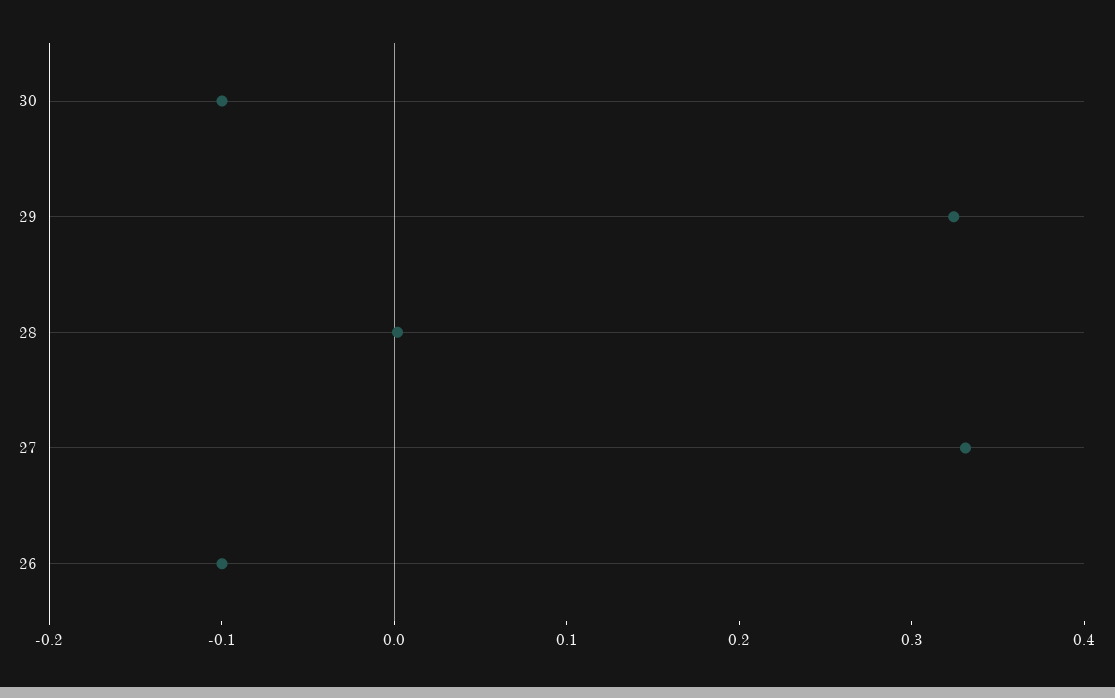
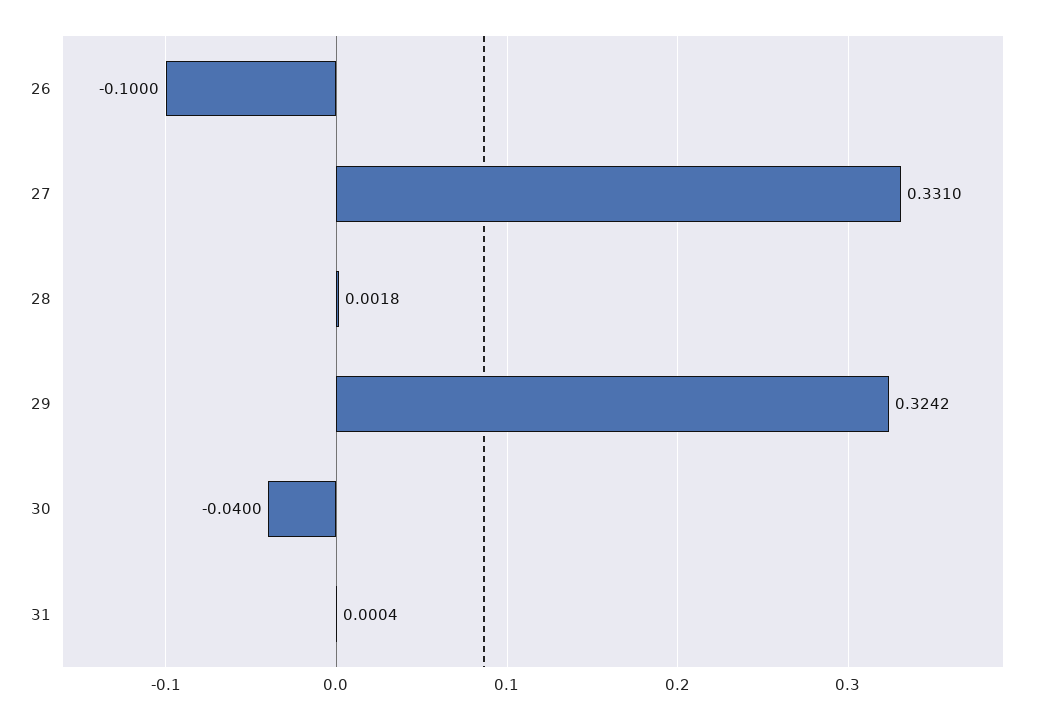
30: -0.1 -> -0.04
31: none -> 0.0004

